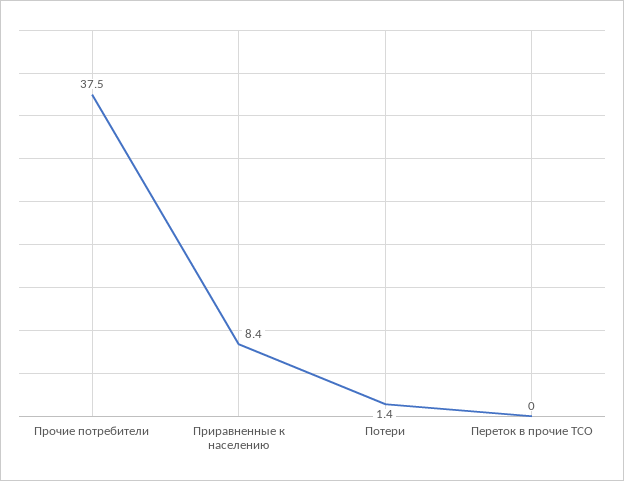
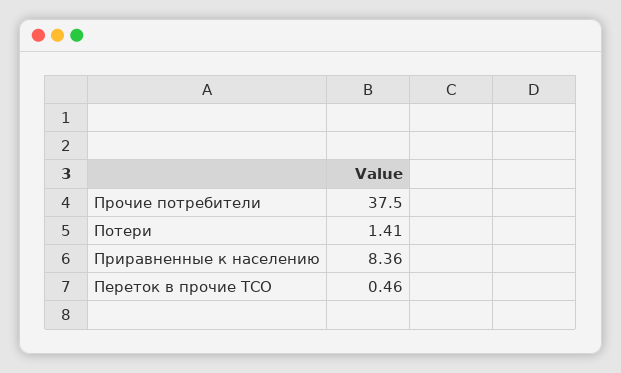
Переток в прочие ТСО: 0 -> 0.46

